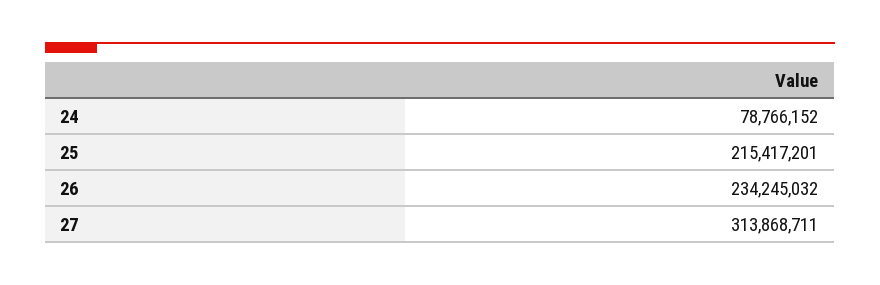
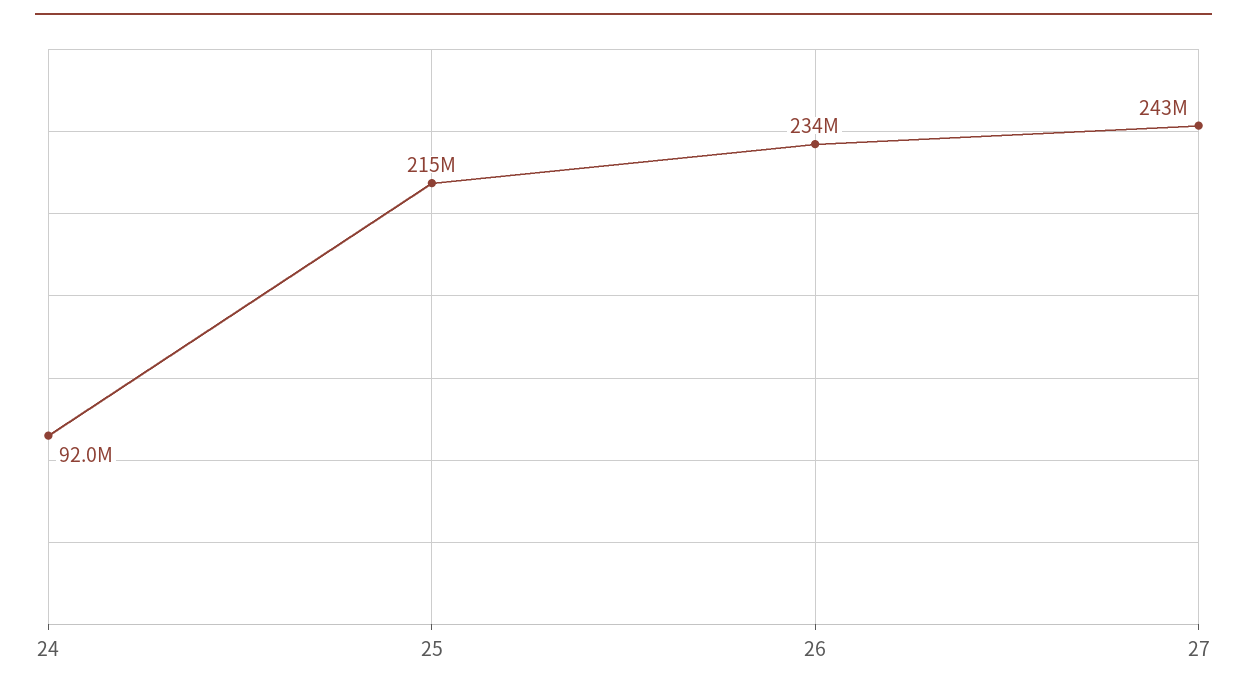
24: 78766152 -> 92000000
27: 313868711 -> 243000000

